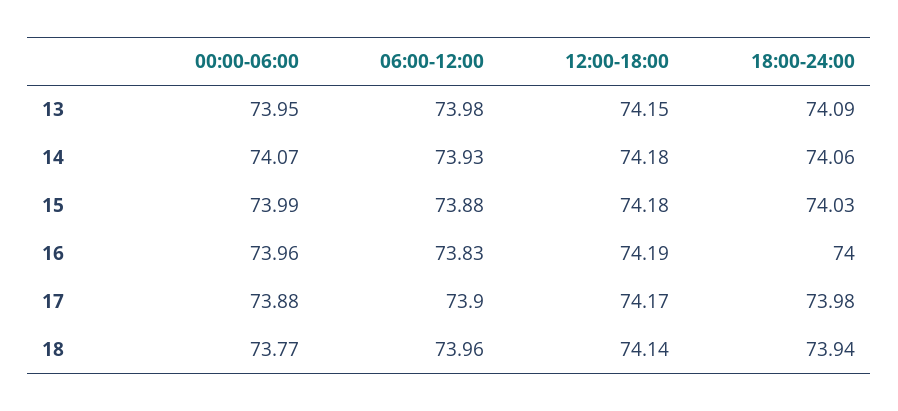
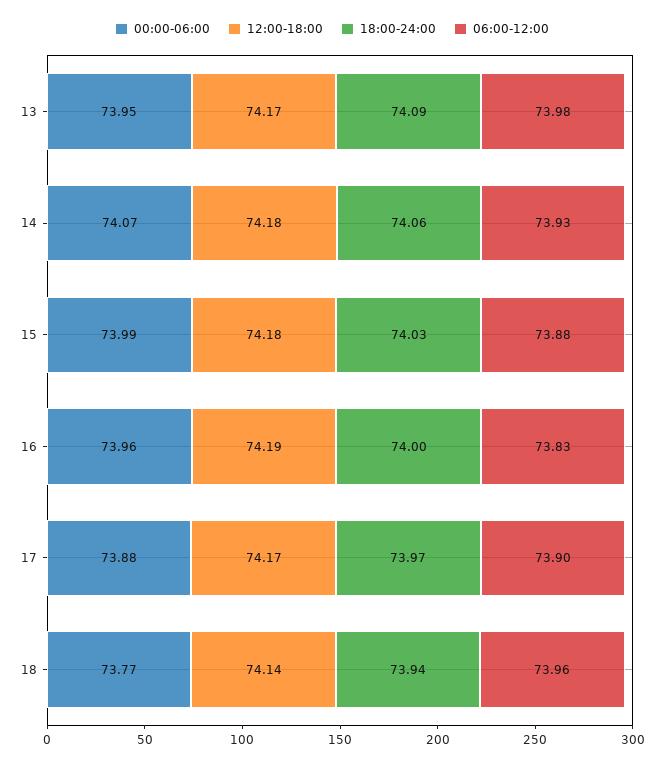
12:00-18:00, 13: 74.15 -> 74.17
18:00-24:00, 17: 73.98 -> 73.97

